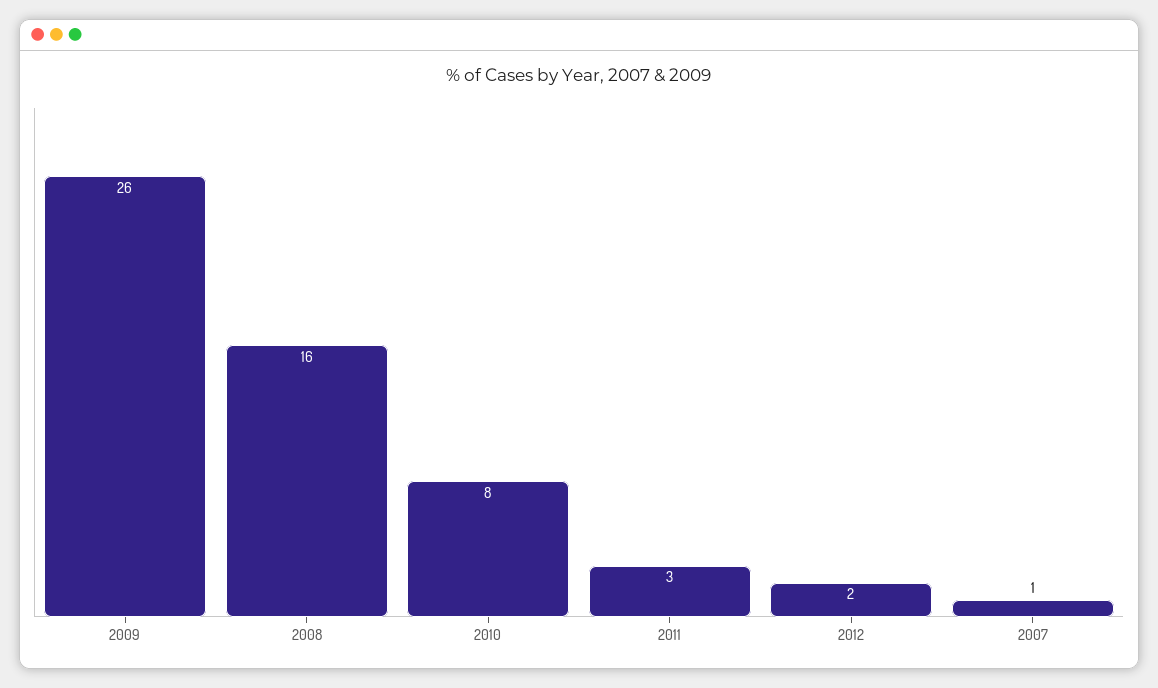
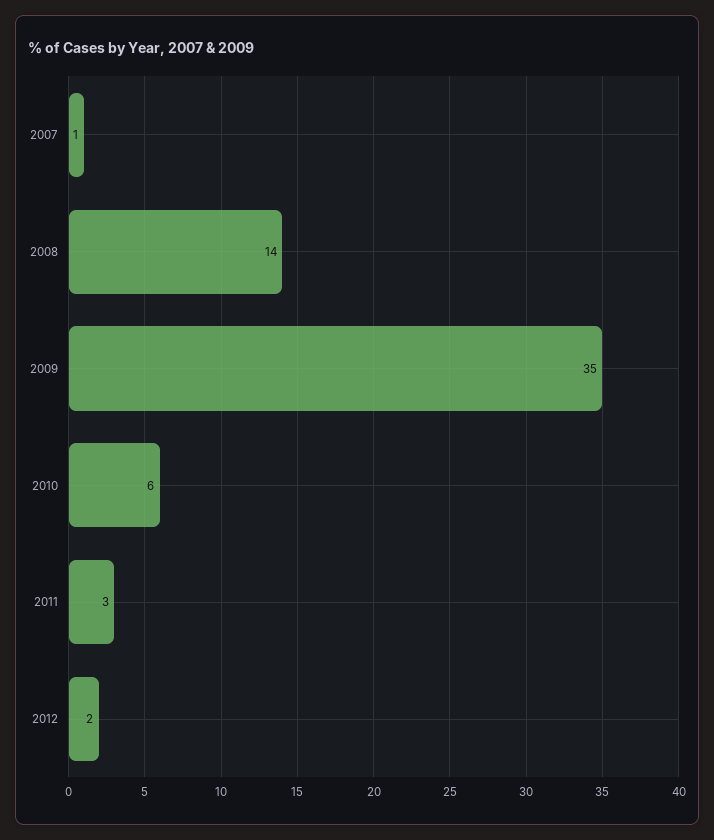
2009: 26 -> 35
2008: 16 -> 14
2010: 8 -> 6

